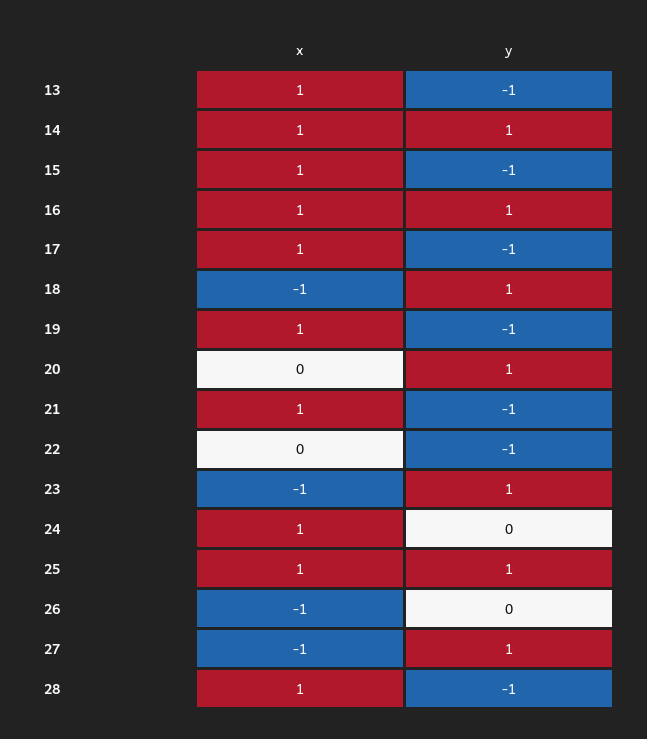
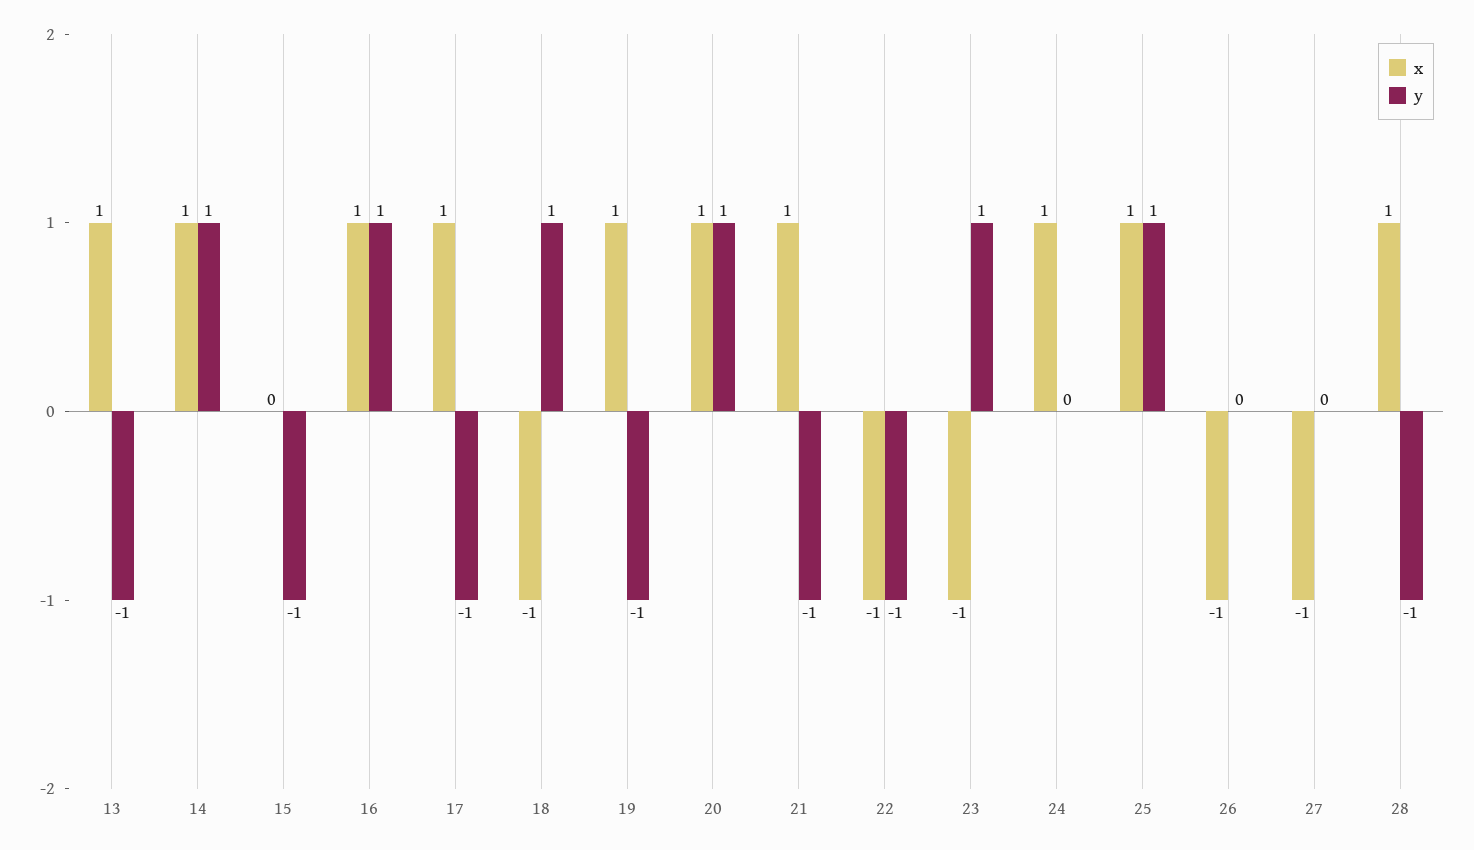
x, 15: 1 -> 0
x, 20: 0 -> 1
x, 22: 0 -> -1
y, 27: 1 -> 0

